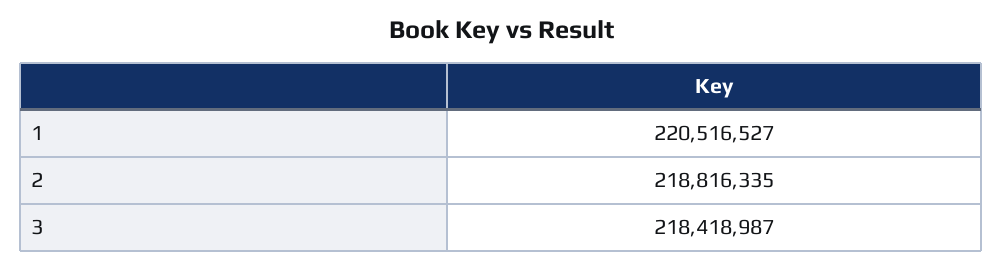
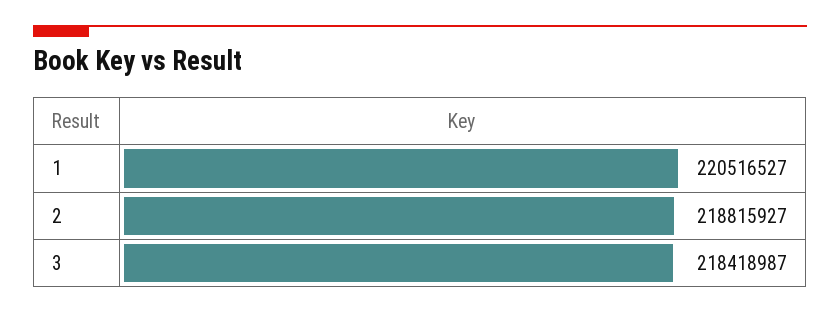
2: 218816335 -> 218815927

